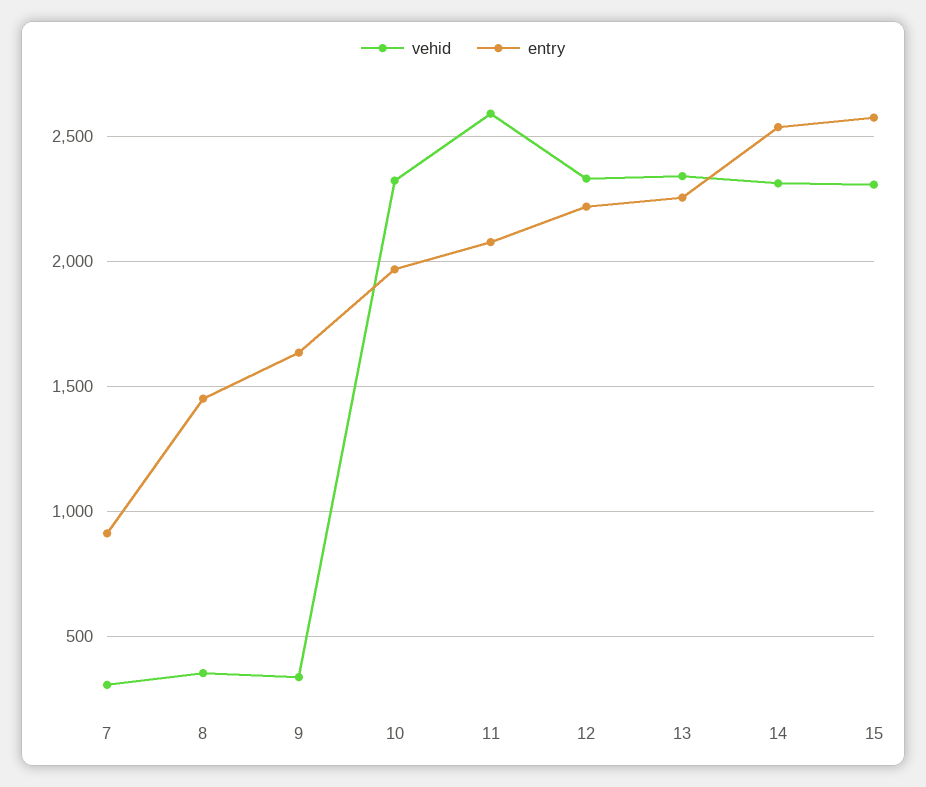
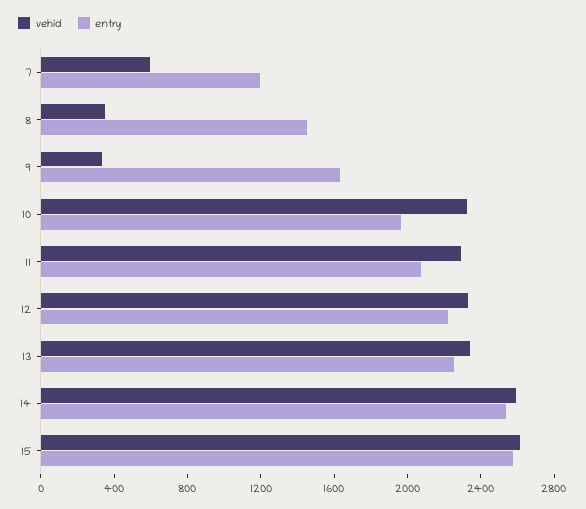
vehid, 7: 300 -> 600
entry, 7: 900 -> 1200
vehid, 11: 2600 -> 2300
vehid, 14: 2300 -> 2600
vehid, 15: 2300 -> 2600

